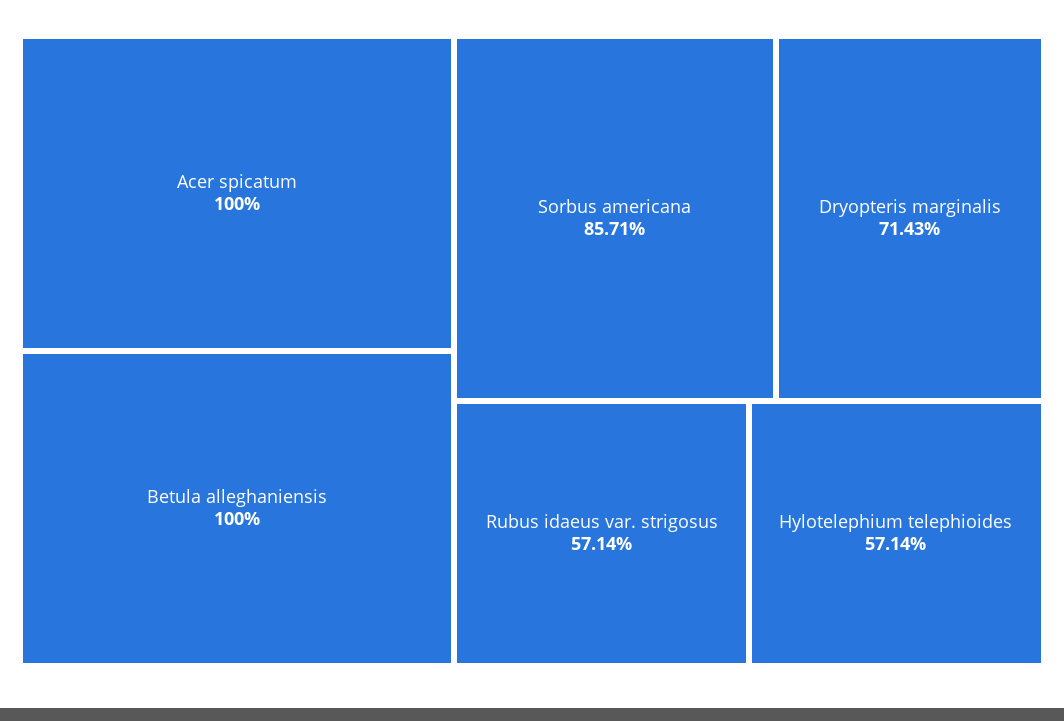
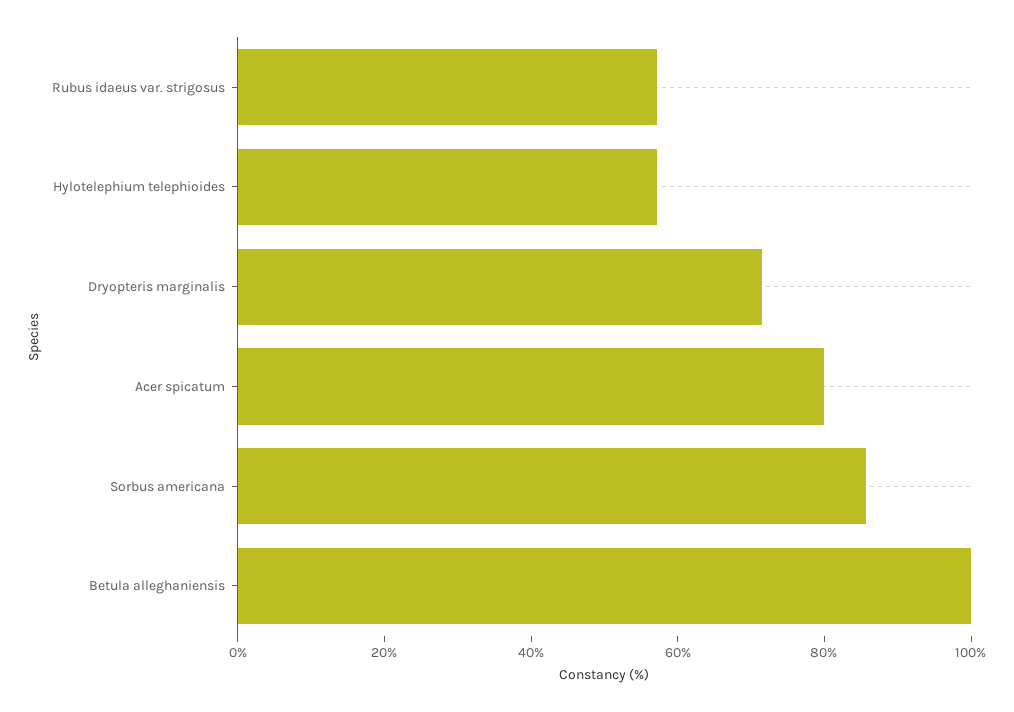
Acer spicatum: 100 -> 80

